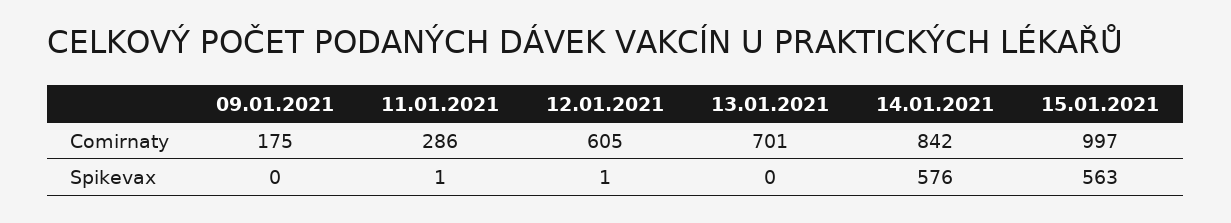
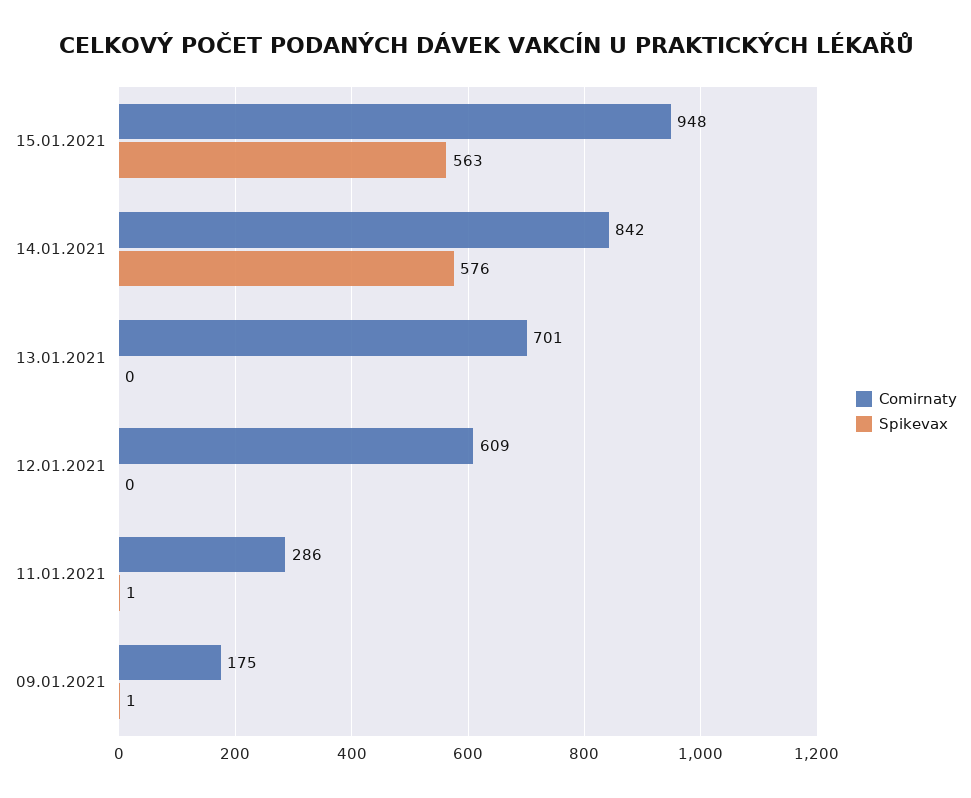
Comirnaty, 12.01.2021: 605 -> 609
Comirnaty, 15.01.2021: 997 -> 948
Spikevax, 09.01.2021: 0 -> 1
Spikevax, 12.01.2021: 1 -> 0

